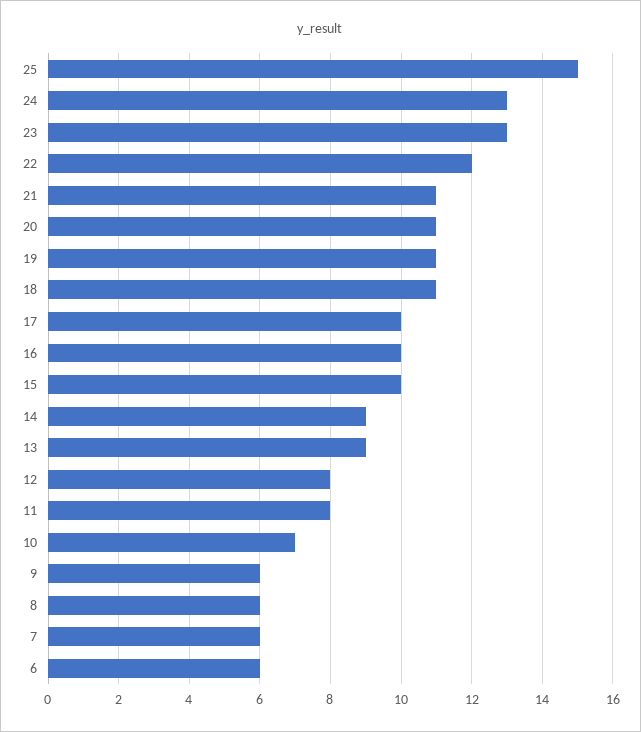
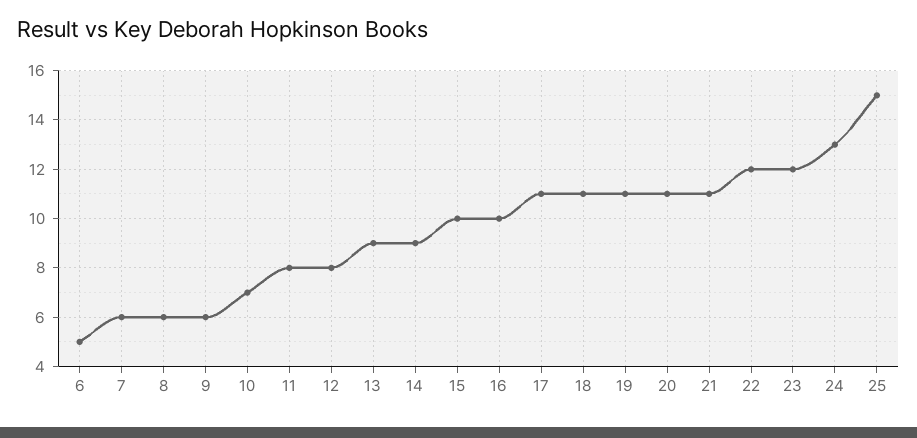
23: 13 -> 12
17: 10 -> 11
6: 6 -> 5

